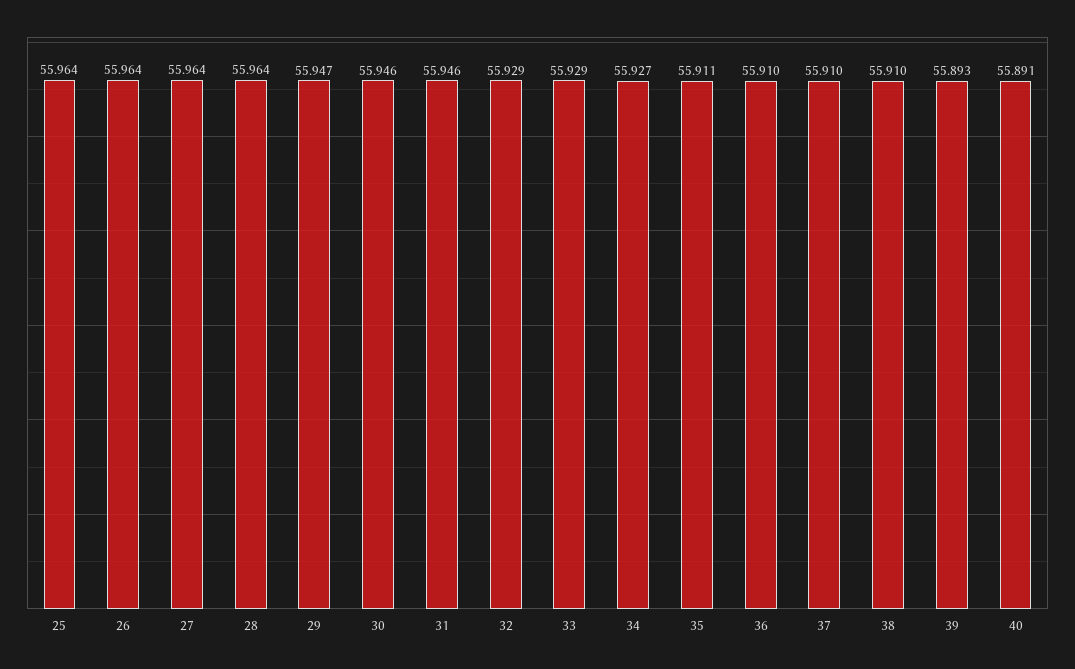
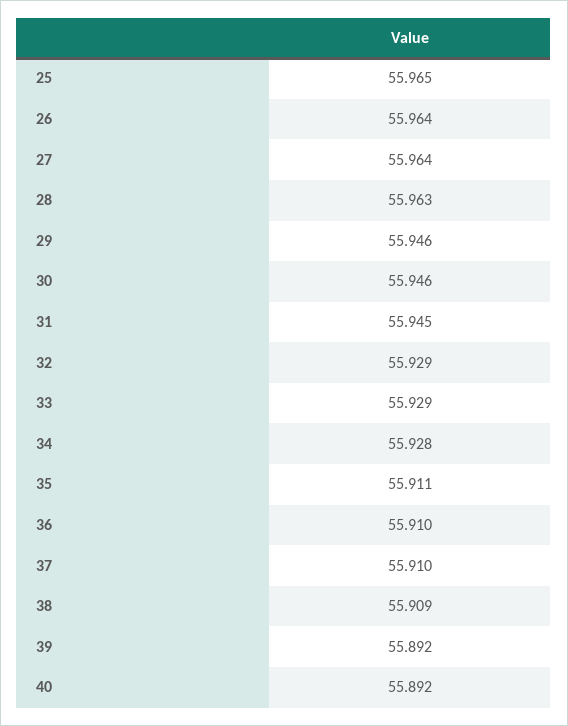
25: 55.964 -> 55.965
28: 55.964 -> 55.963
29: 55.947 -> 55.946
31: 55.946 -> 55.945
34: 55.927 -> 55.928
38: 55.91 -> 55.909
39: 55.893 -> 55.892
40: 55.891 -> 55.892

